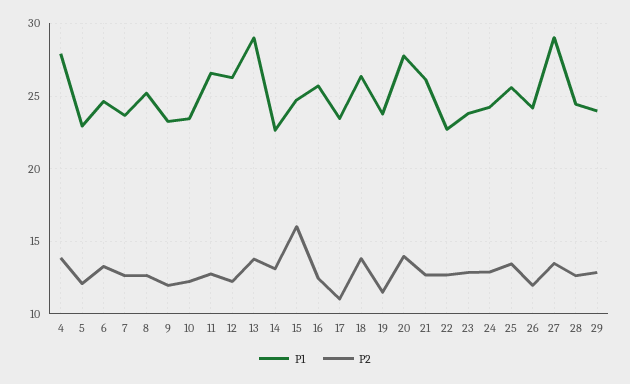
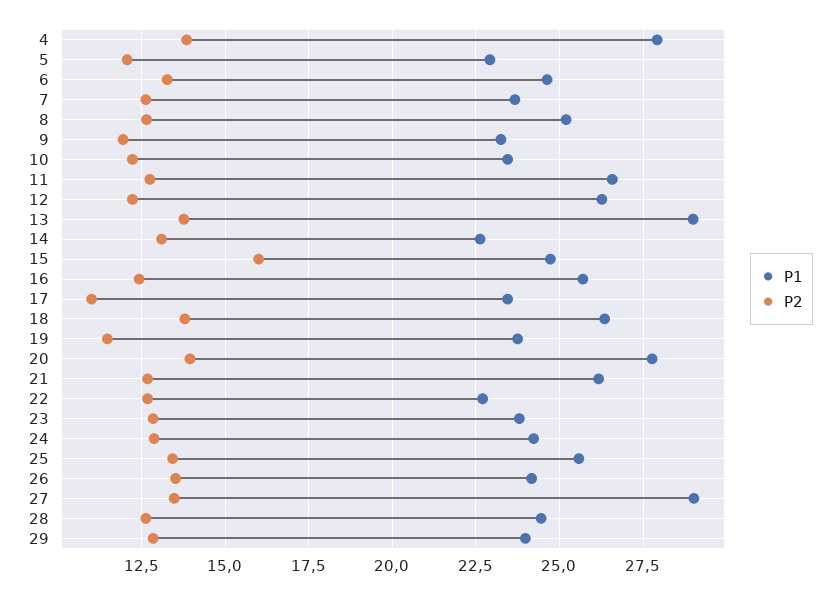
P2, 26: 12 -> 13.5

